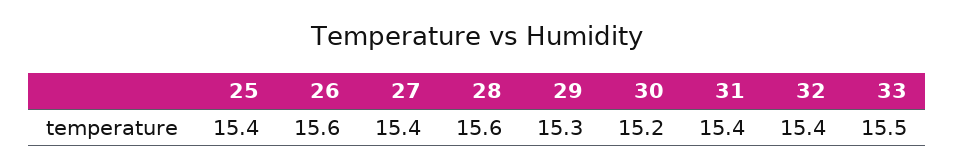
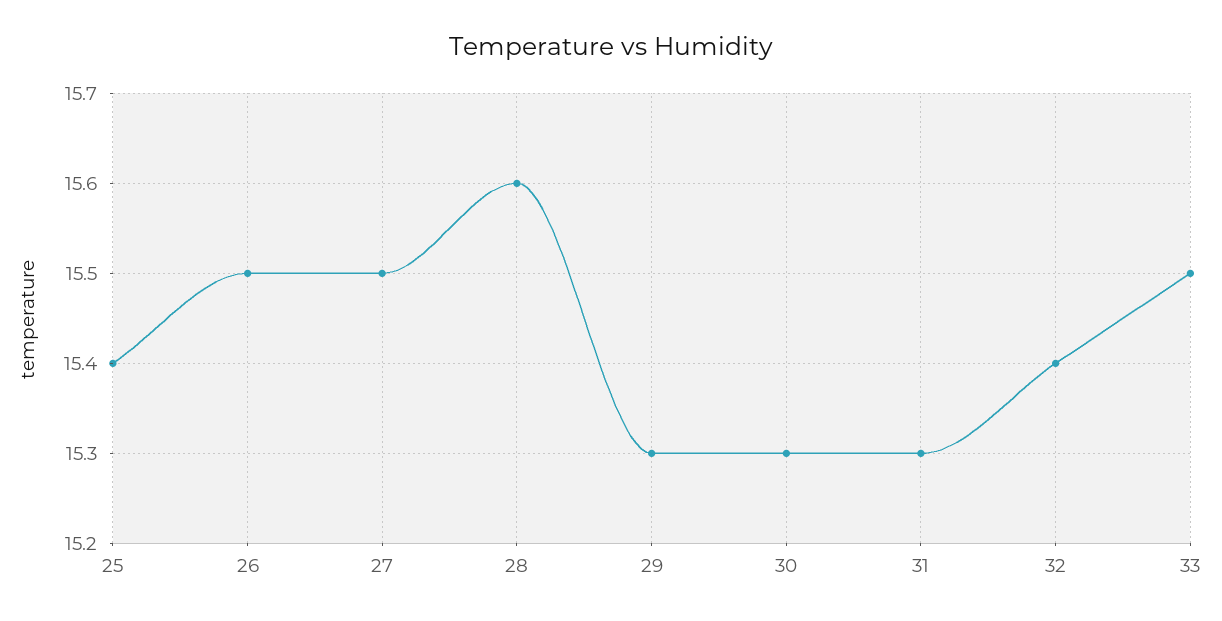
26: 15.6 -> 15.5
27: 15.4 -> 15.5
30: 15.2 -> 15.3
31: 15.4 -> 15.3

